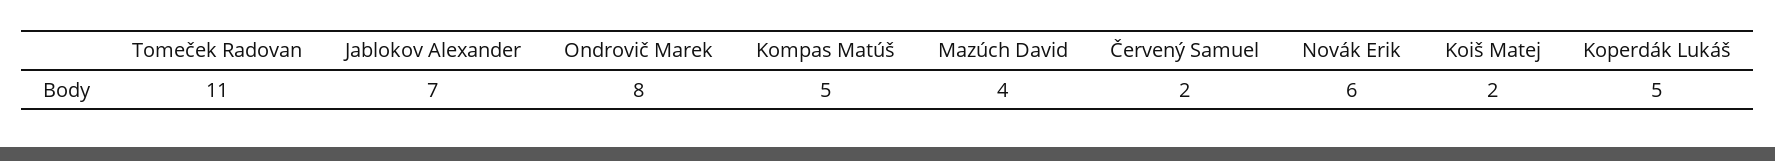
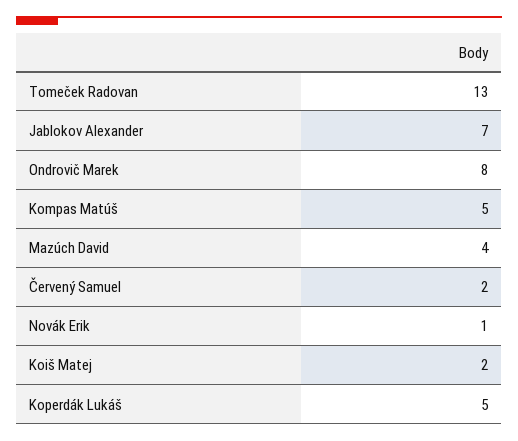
Tomeček Radovan: 11 -> 13
Novák Erik: 6 -> 1

